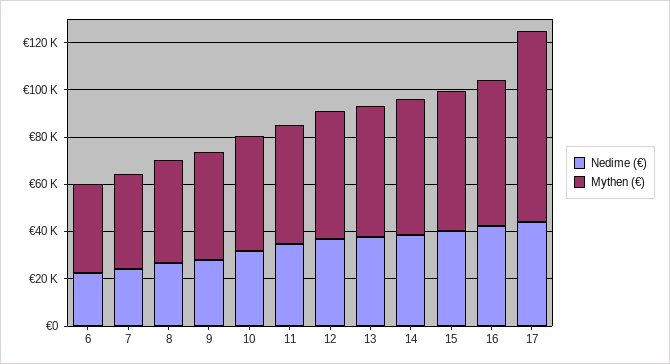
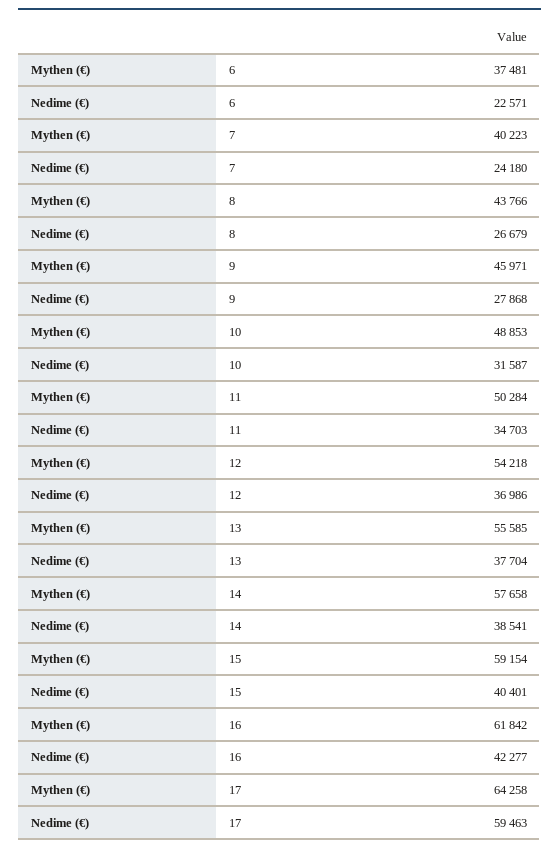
Nedime (€), 17: 45000 -> 59463
Mythen (€), 17: 80000 -> 64258

